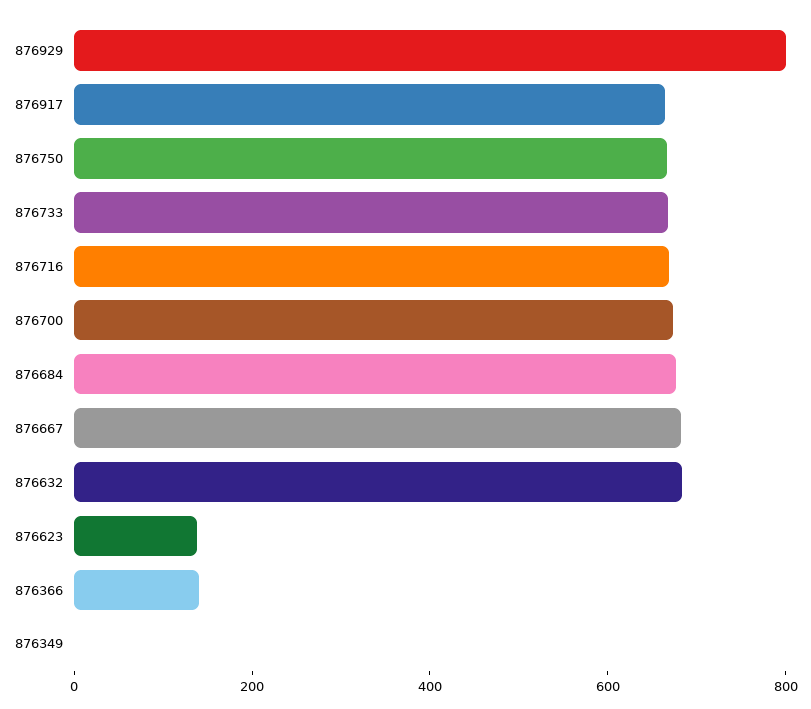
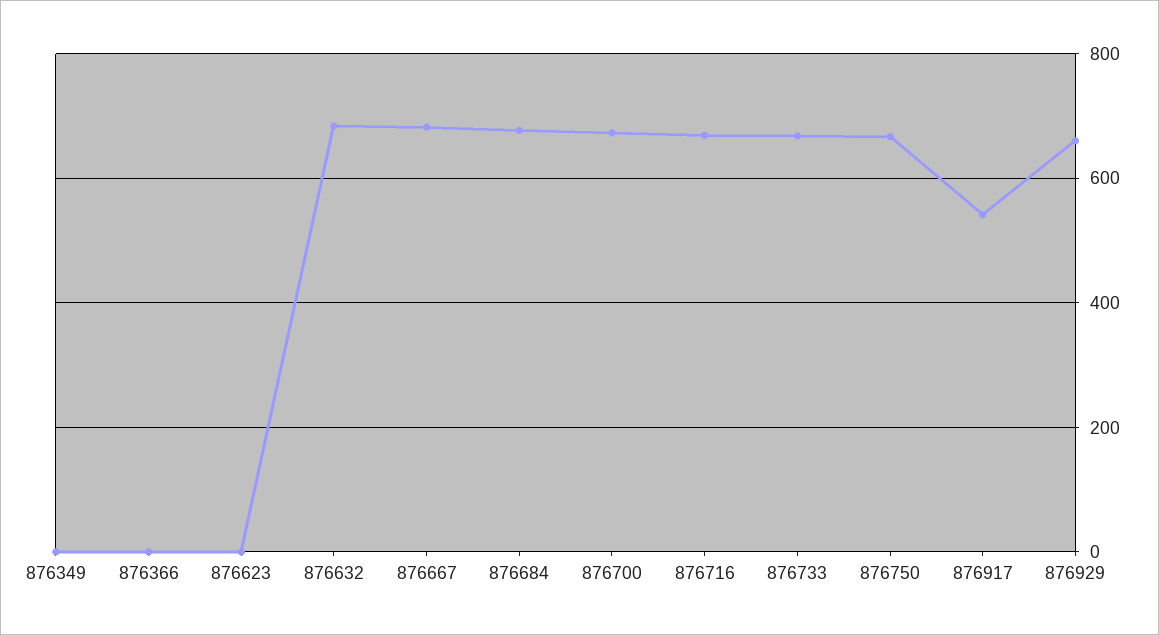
876929: 800 -> 660
876917: 650 -> 540
876623: 150 -> 0
876366: 150 -> 0

